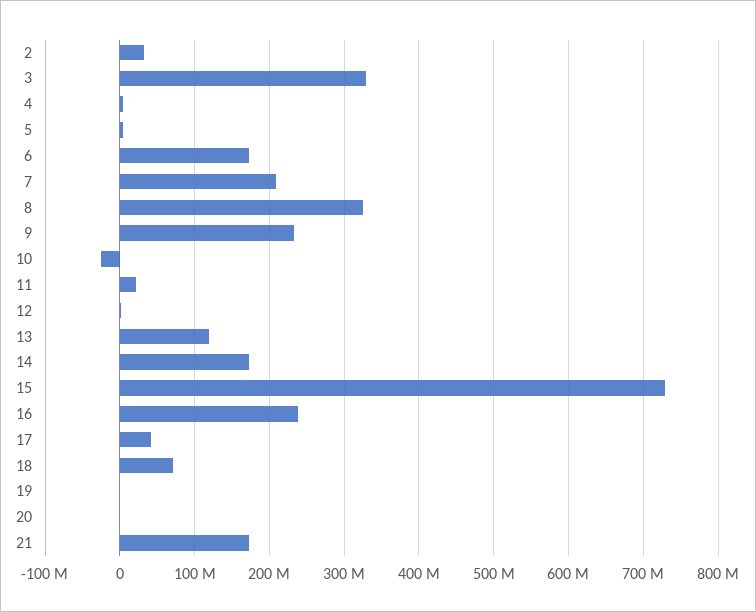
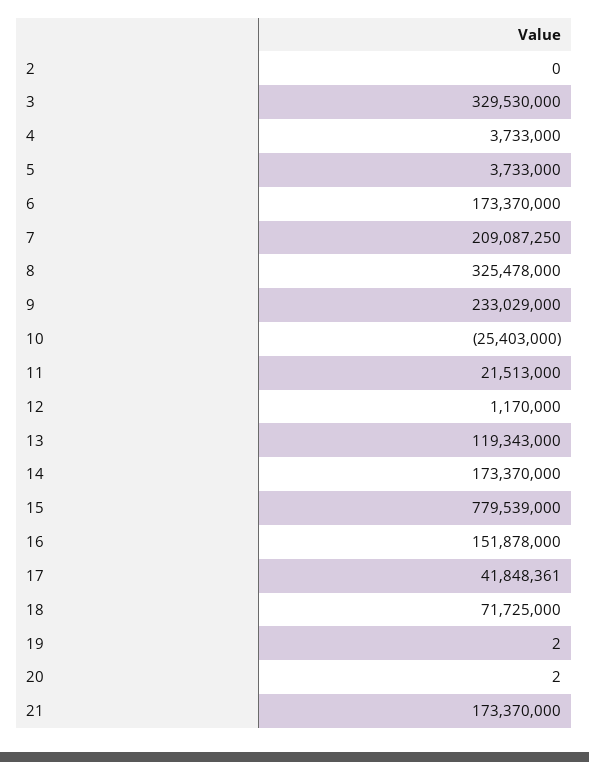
2: 30000000 -> 0
15: 730000000 -> 779539000
16: 240000000 -> 151878000

